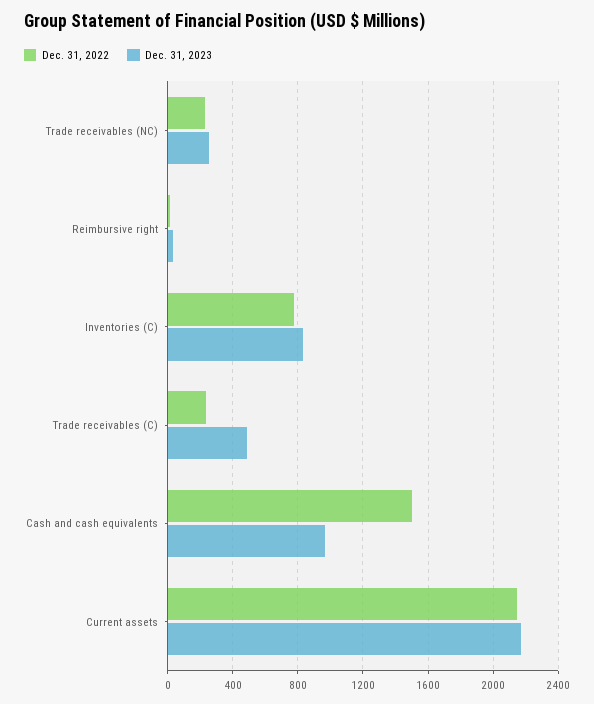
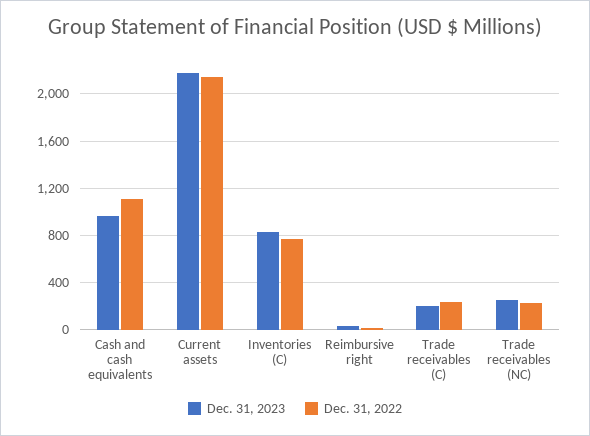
Dec. 31, 2023, Trade receivables (C): 500 -> 200
Dec. 31, 2022, Cash and cash equivalents: 1500 -> 1100

